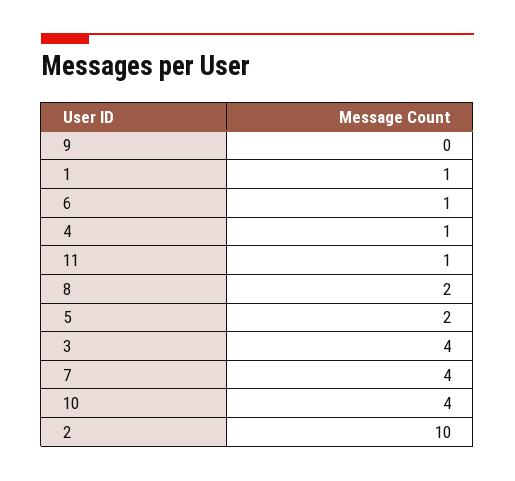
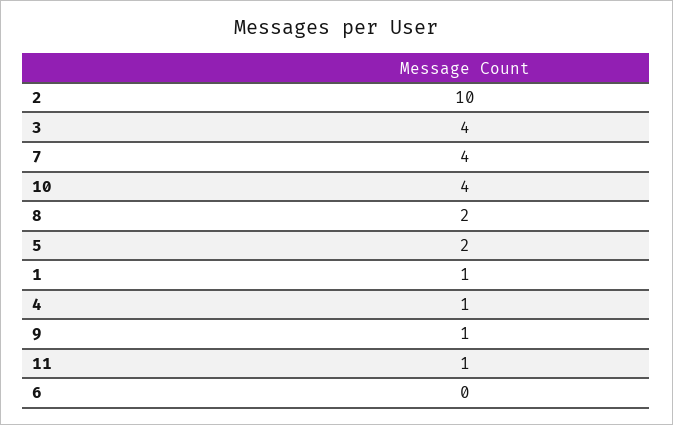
9: 0 -> 1
6: 1 -> 0

